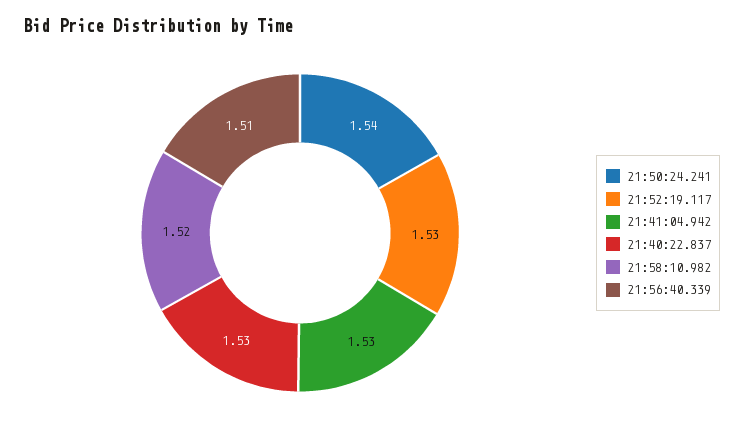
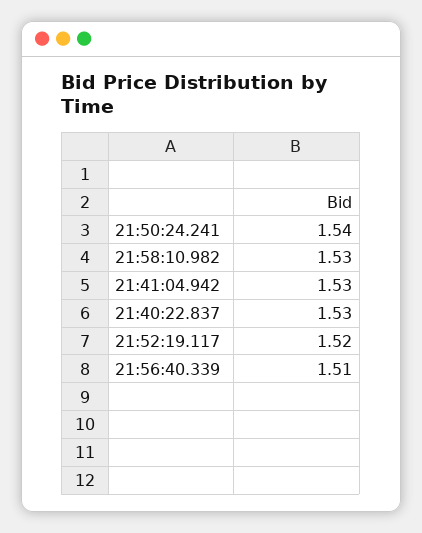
21:52:19.117: 1.53 -> 1.52
21:58:10.982: 1.52 -> 1.53

